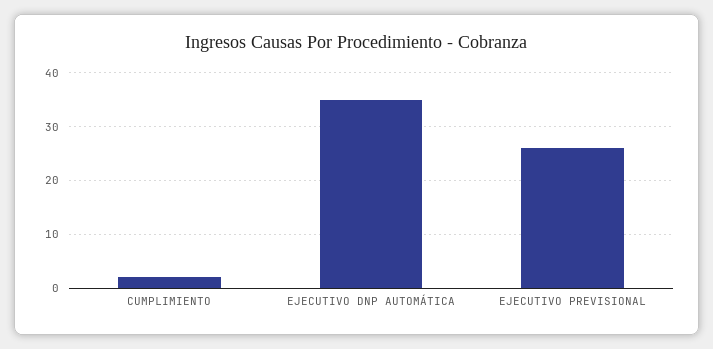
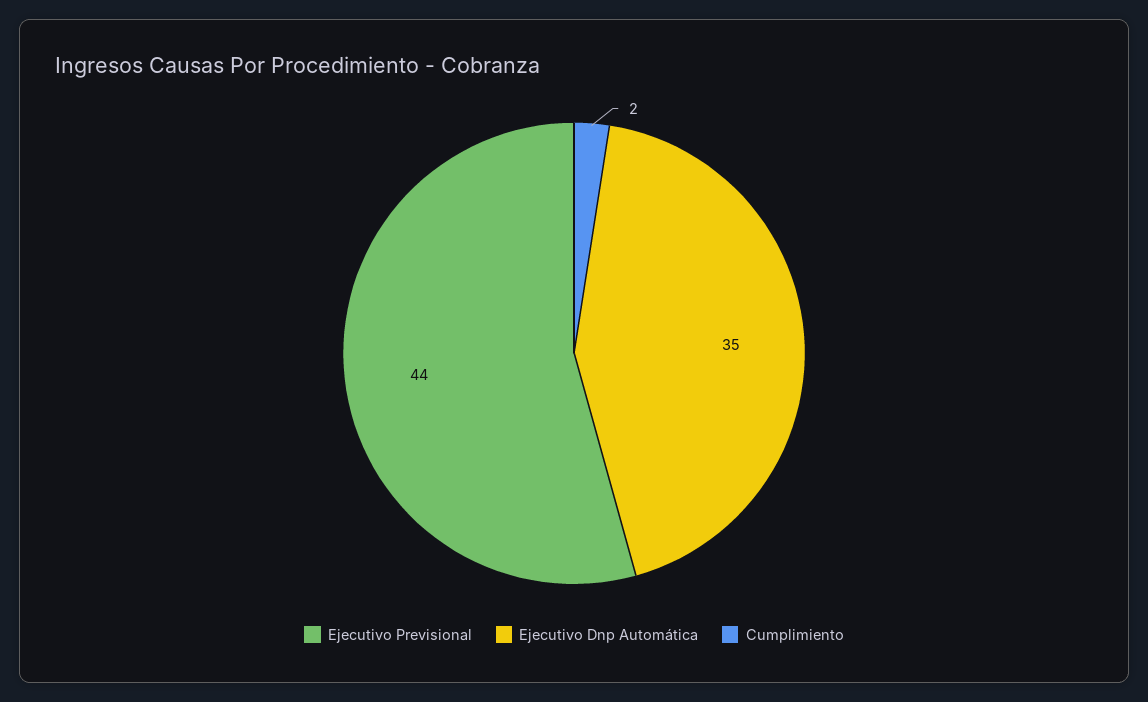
EJECUTIVO PREVISIONAL: 25 -> 44

